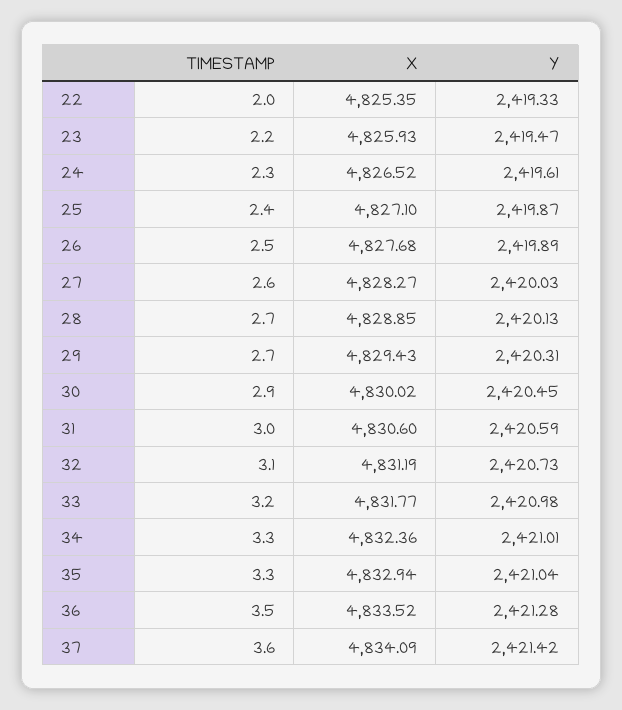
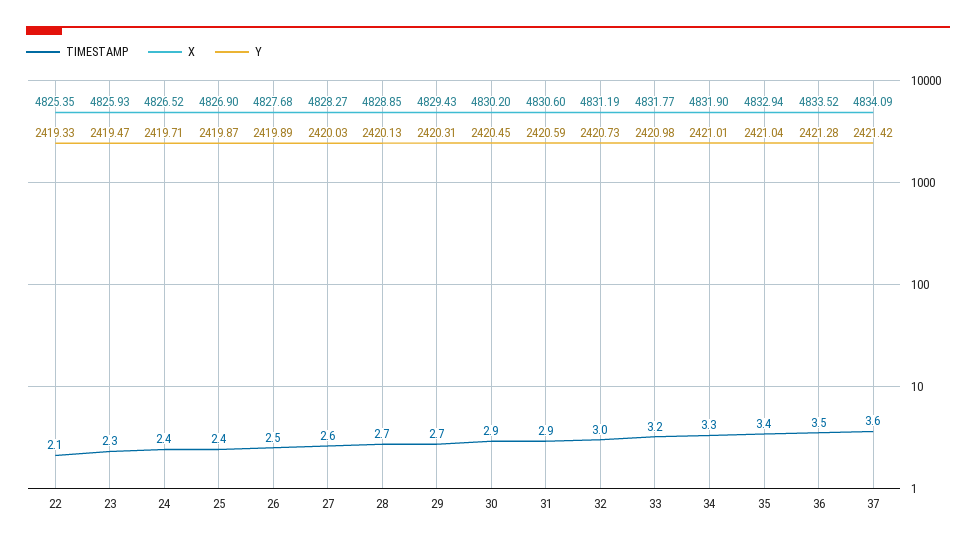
TIMESTAMP, 22: 2 -> 2.1
TIMESTAMP, 23: 2.2 -> 2.3
TIMESTAMP, 24: 2.3 -> 2.4
Y, 24: 2419.61 -> 2419.71
X, 25: 4827.1 -> 4826.9
X, 30: 4830.02 -> 4830.2
TIMESTAMP, 31: 3 -> 2.9
TIMESTAMP, 32: 3.1 -> 3
X, 34: 4832.36 -> 4831.9
TIMESTAMP, 35: 3.3 -> 3.4

